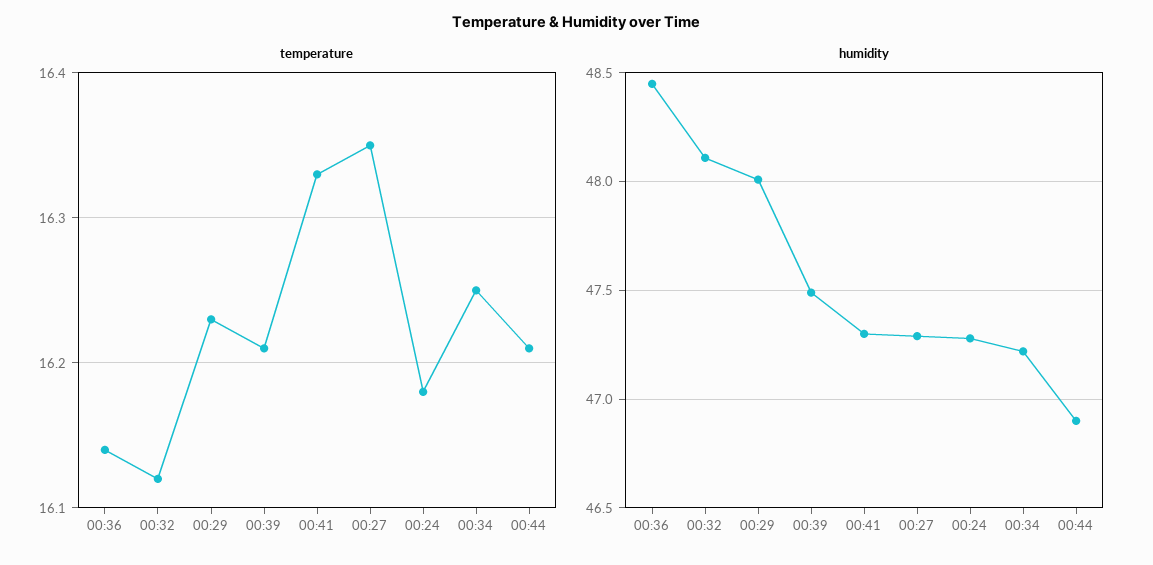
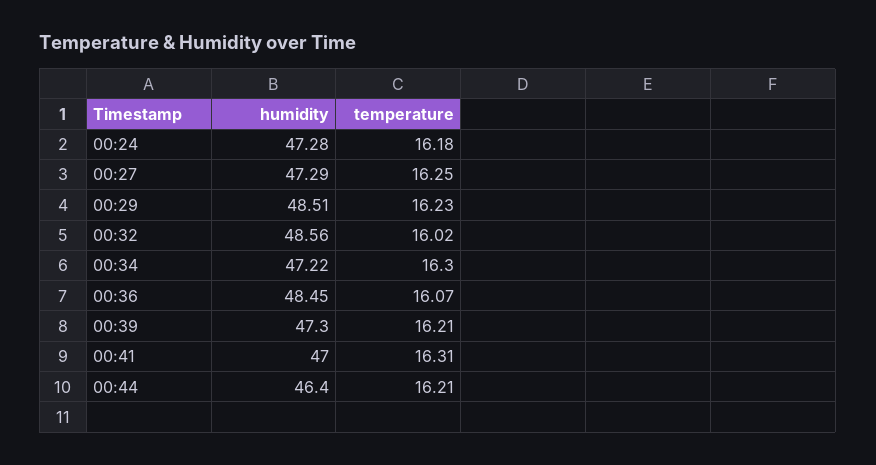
temperature, 00:36: 16.14 -> 16.07
temperature, 00:32: 16.12 -> 16.02
temperature, 00:41: 16.33 -> 16.31
temperature, 00:27: 16.35 -> 16.25
temperature, 00:34: 16.25 -> 16.3
humidity, 00:32: 48.1 -> 48.56
humidity, 00:29: 48 -> 48.51
humidity, 00:39: 47.5 -> 47.3
humidity, 00:41: 47.3 -> 47
humidity, 00:44: 46.9 -> 46.4

